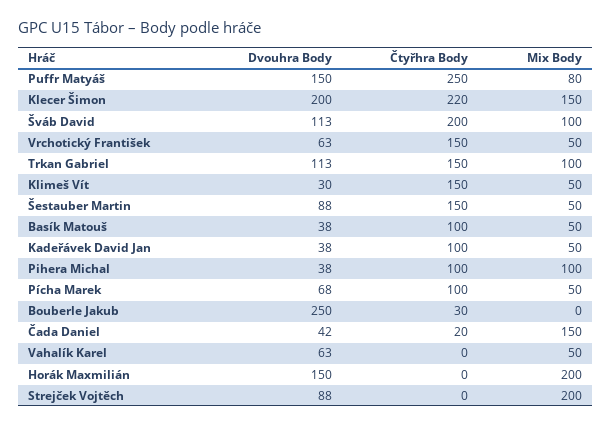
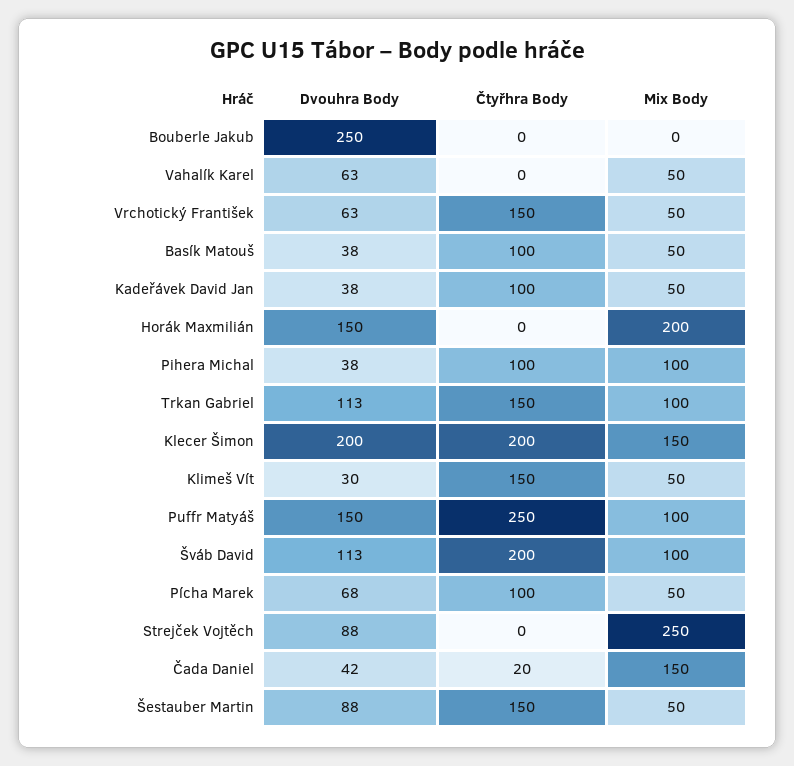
Mix Body, Puffr Matyáš: 80 -> 100
Čtyřhra Body, Klecer Šimon: 220 -> 200
Čtyřhra Body, Bouberle Jakub: 30 -> 0
Mix Body, Strejček Vojtěch: 200 -> 250

